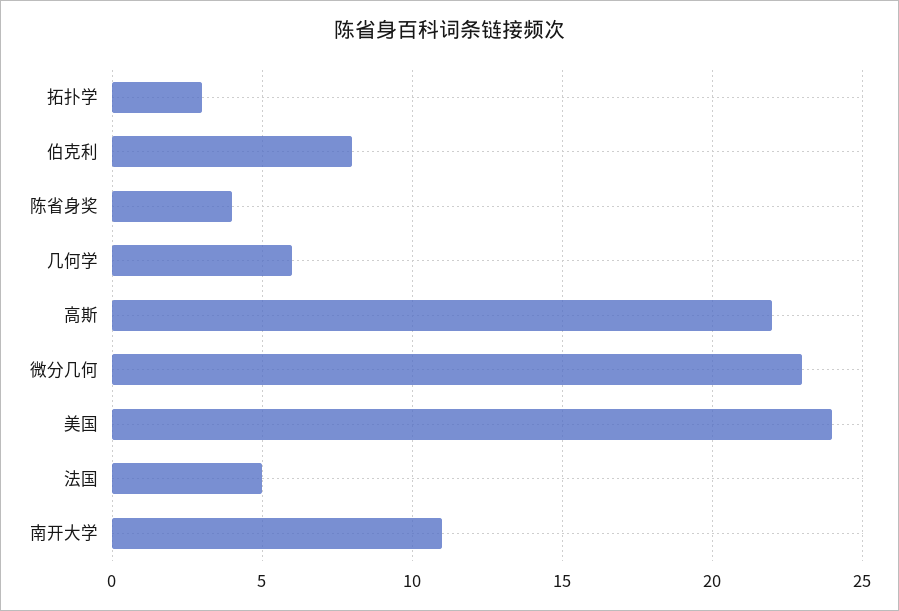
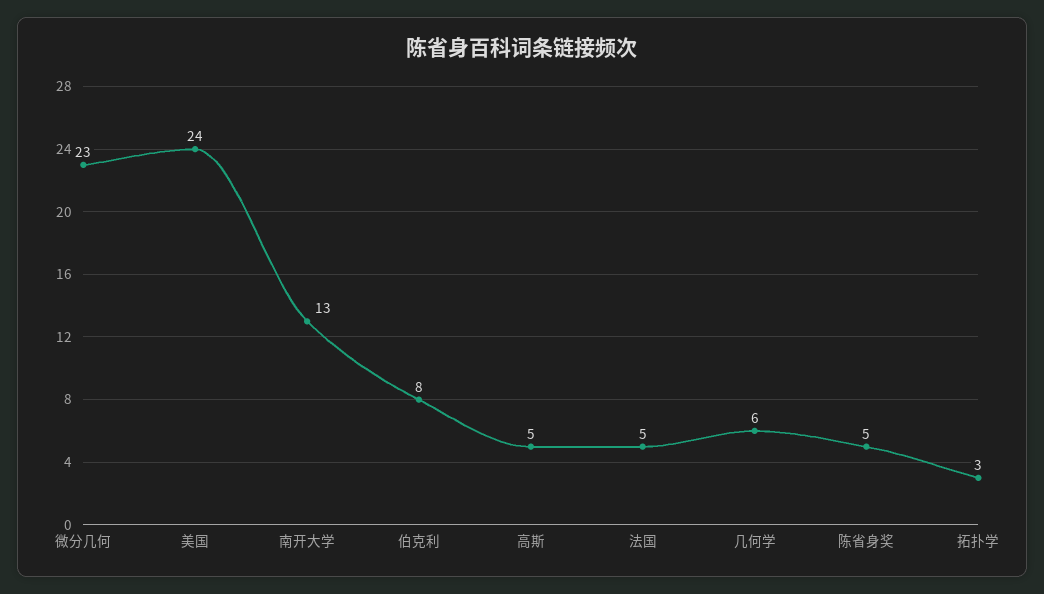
陈省身奖: 4 -> 5
高斯: 22 -> 5
南开大学: 11 -> 13

